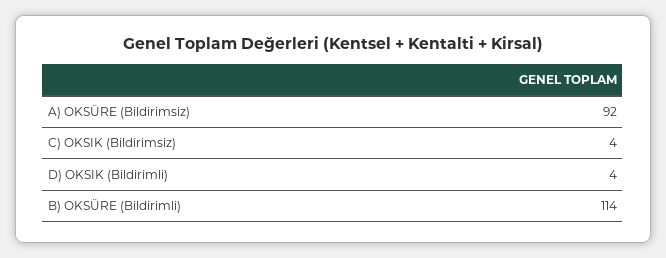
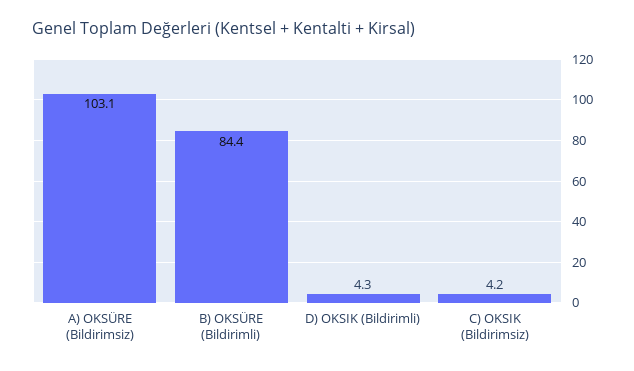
A) OKSÜRE (Bildirimsiz): 92 -> 103.1
B) OKSÜRE (Bildirimli): 114 -> 84.4

